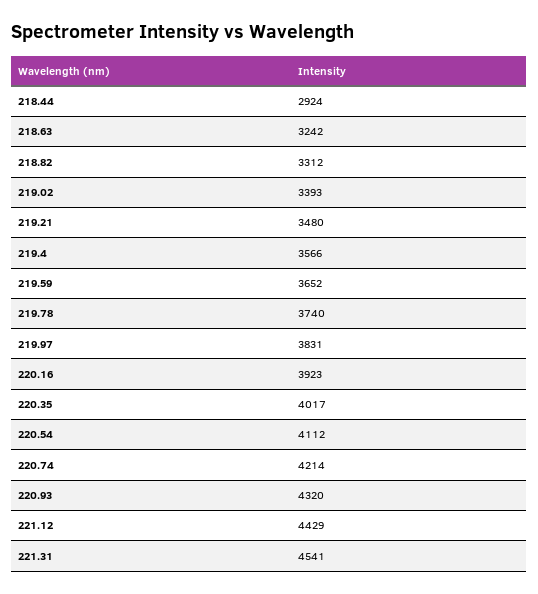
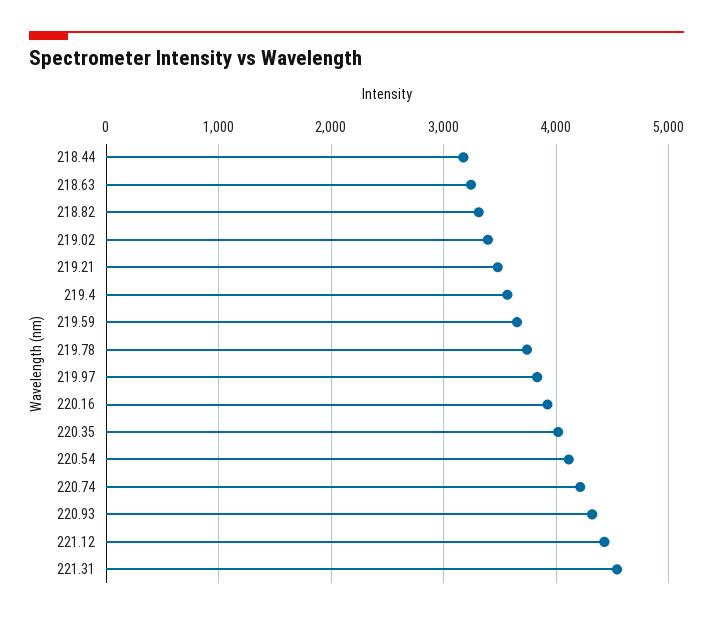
218.44: 2924 -> 3200

